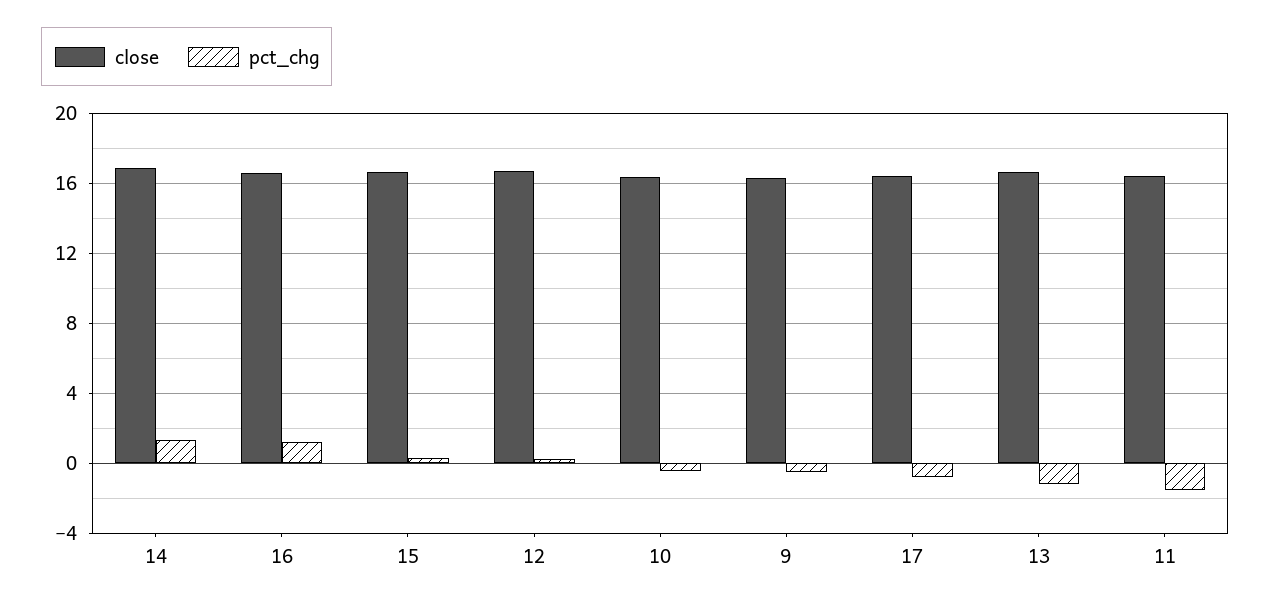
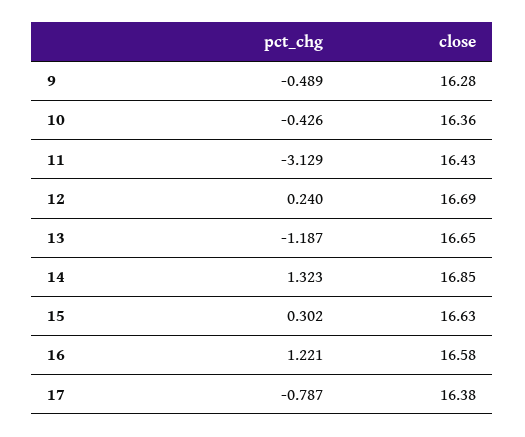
pct_chg, 11: -1.5 -> -3.129

